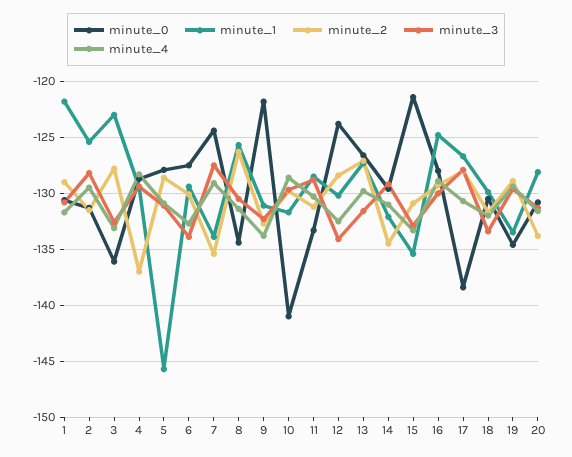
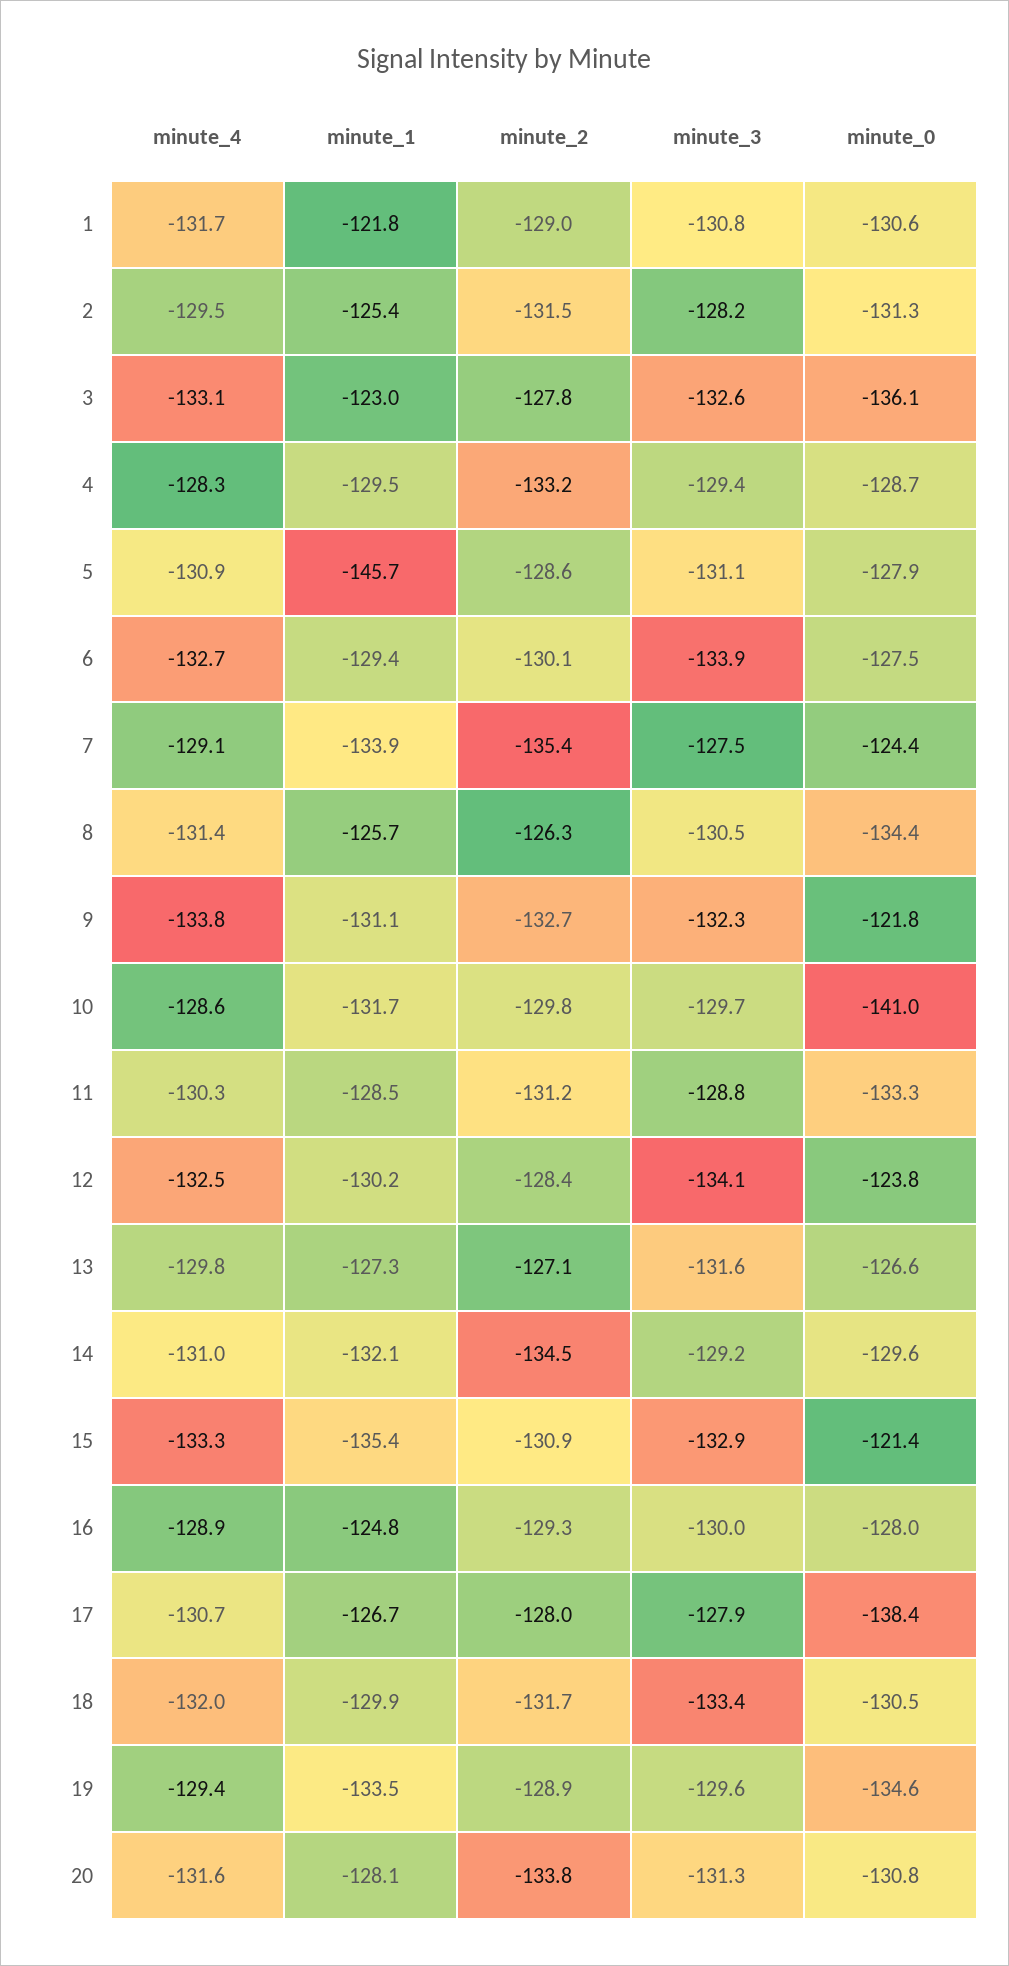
minute_2, 4: -137 -> -133.2

